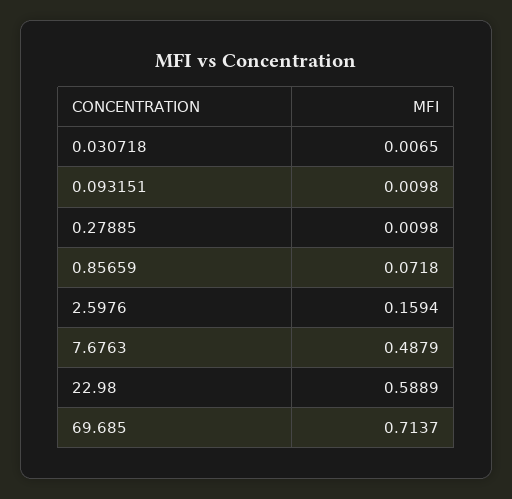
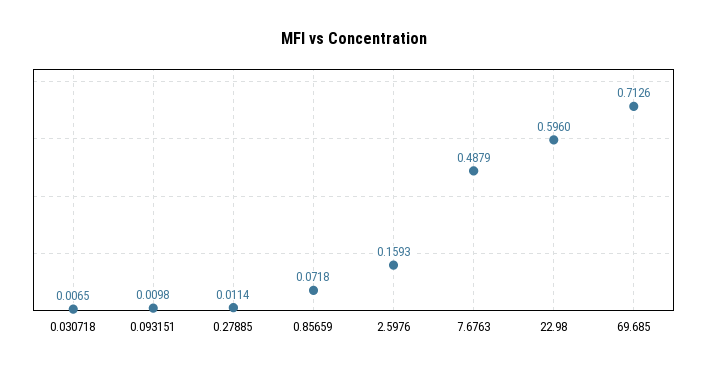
0.27885: 0.0098 -> 0.0114
2.5976: 0.1594 -> 0.1593
22.98: 0.5889 -> 0.596
69.685: 0.7137 -> 0.7126

